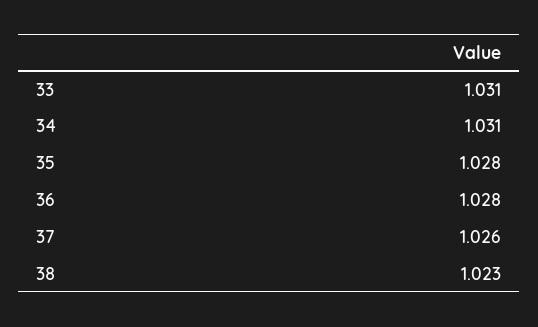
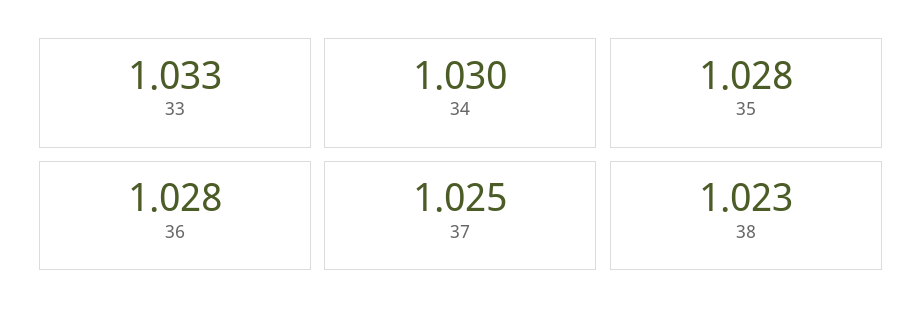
33: 1.031 -> 1.033
34: 1.031 -> 1.03
37: 1.026 -> 1.025

